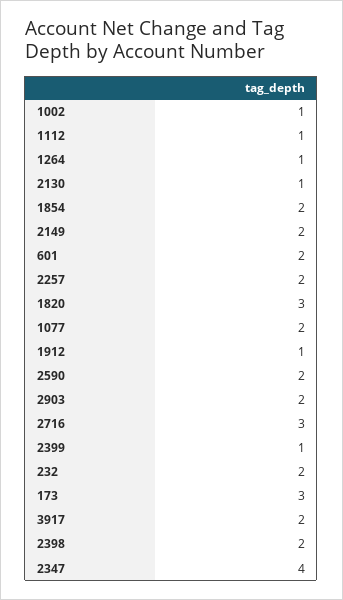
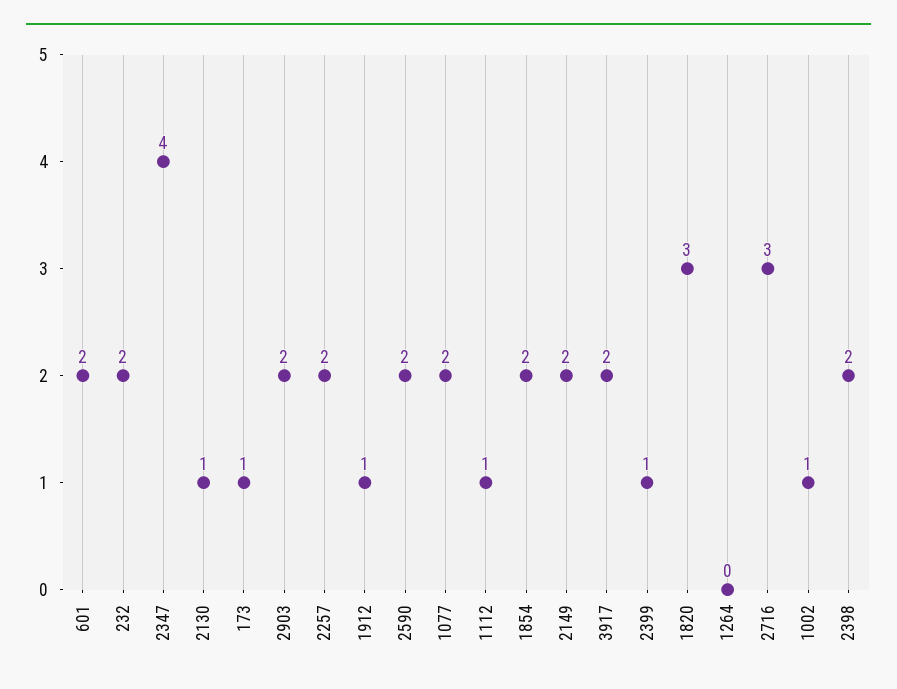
1264: 1 -> 0
173: 3 -> 1

